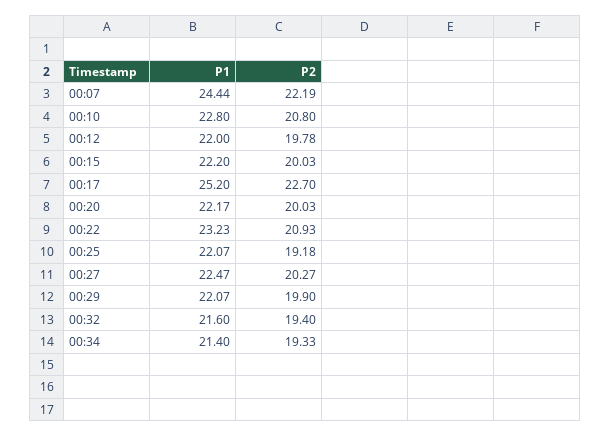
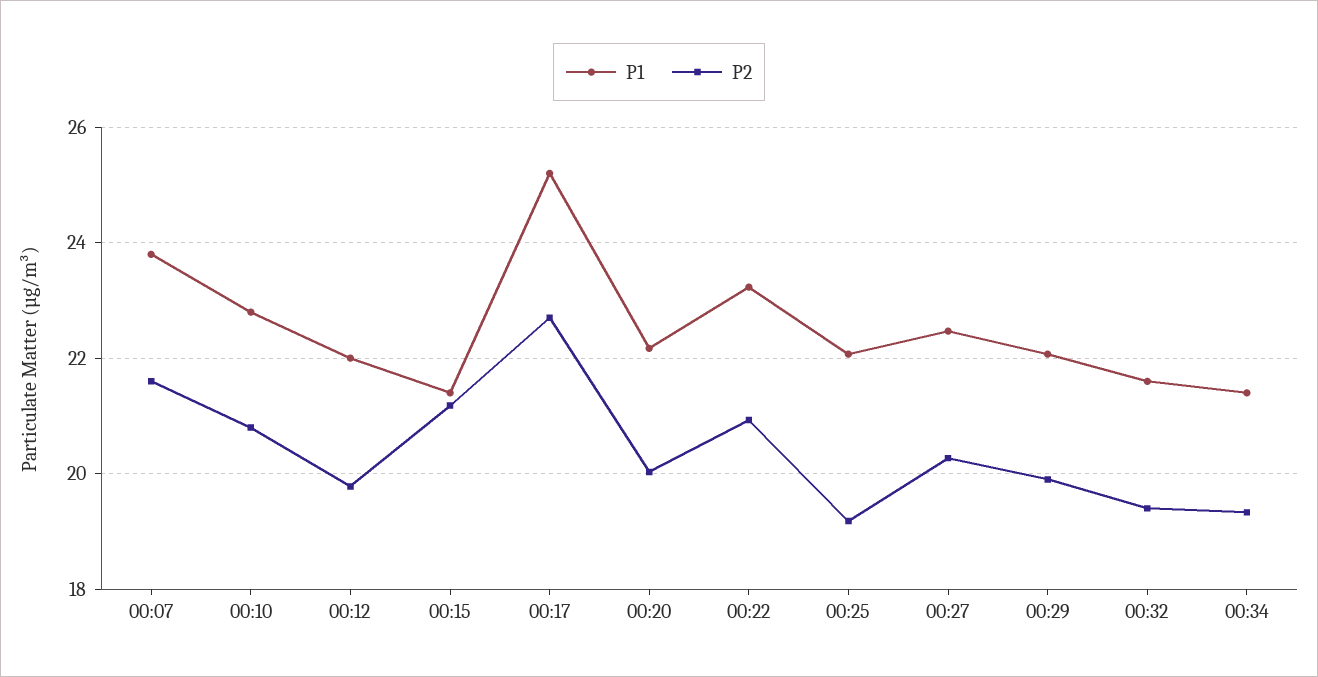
P1, 00:07: 24.44 -> 23.8
P2, 00:07: 22.19 -> 21.6
P1, 00:15: 22.2 -> 21.4
P2, 00:15: 20.03 -> 21.2

